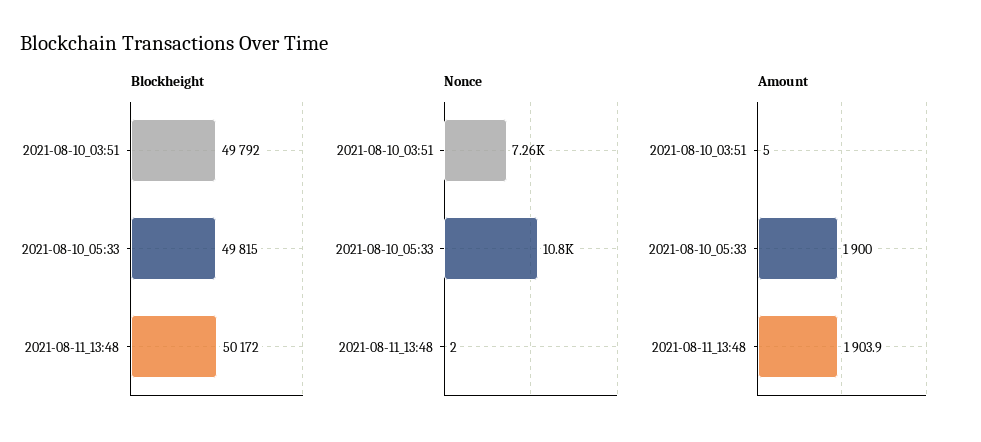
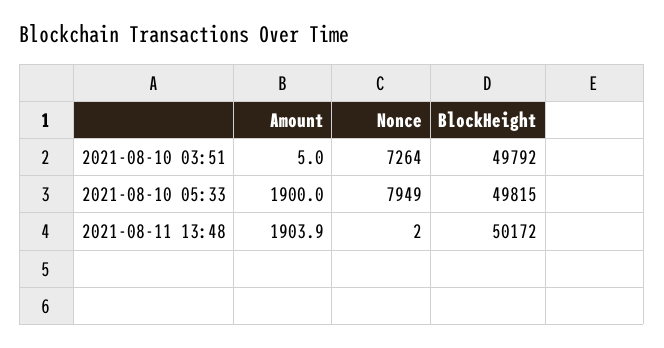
Nonce, 2021-08-10_05:33: 10800 -> 7949

